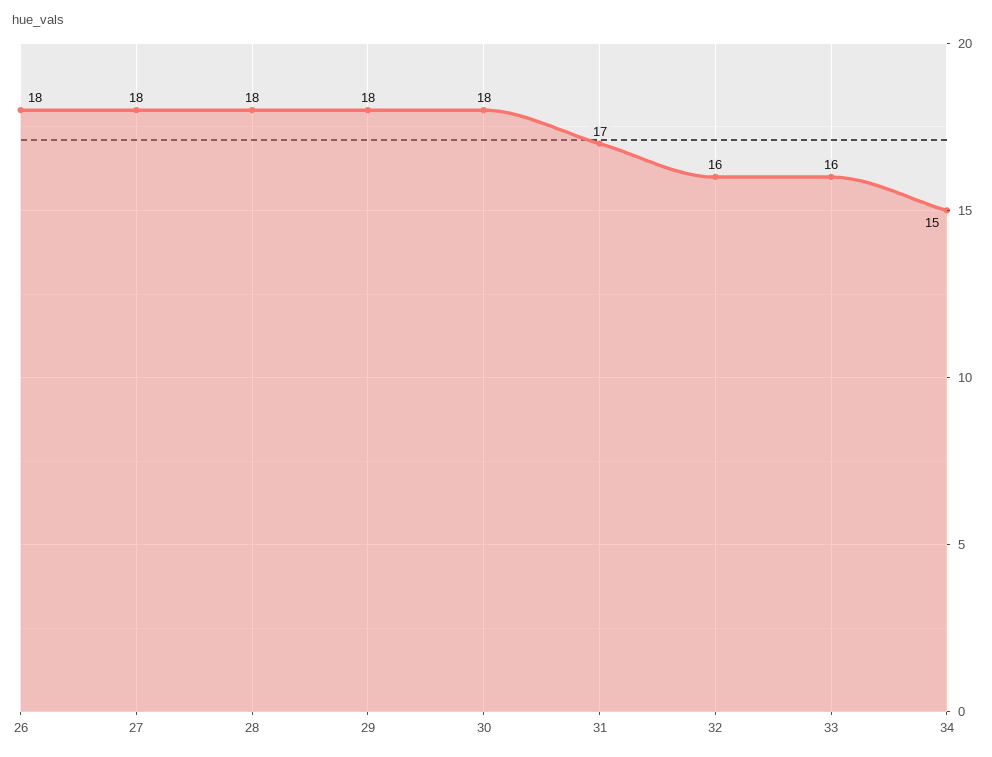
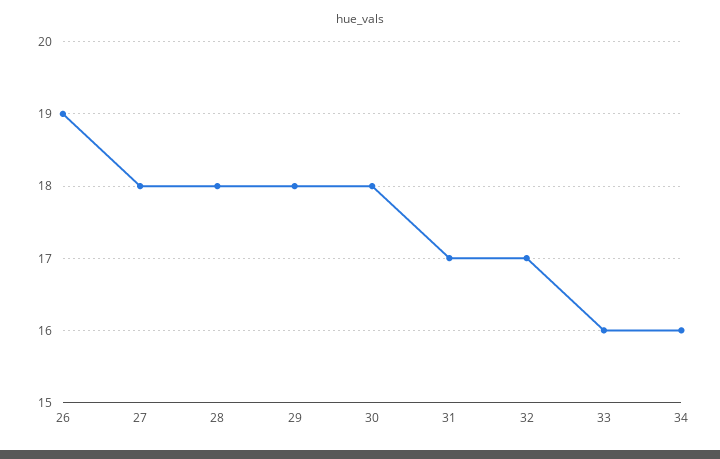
26: 18 -> 19
32: 16 -> 17
34: 15 -> 16

